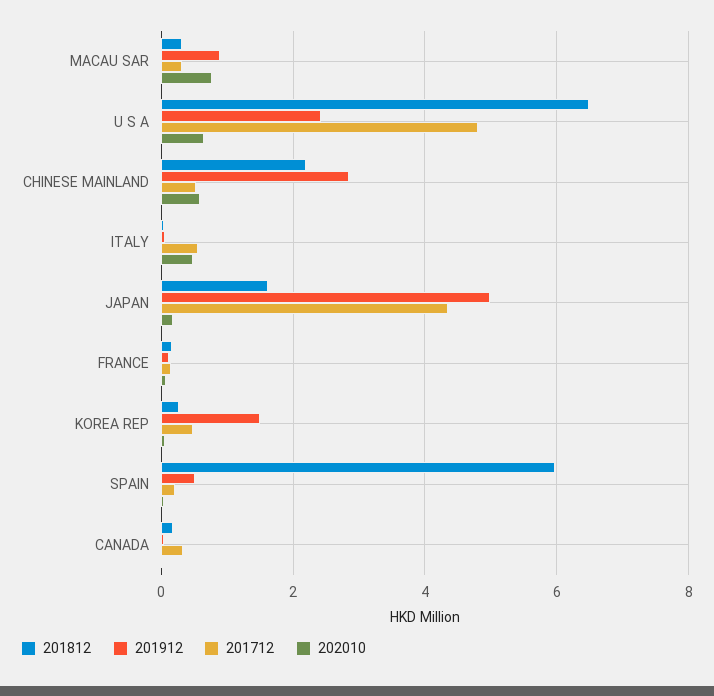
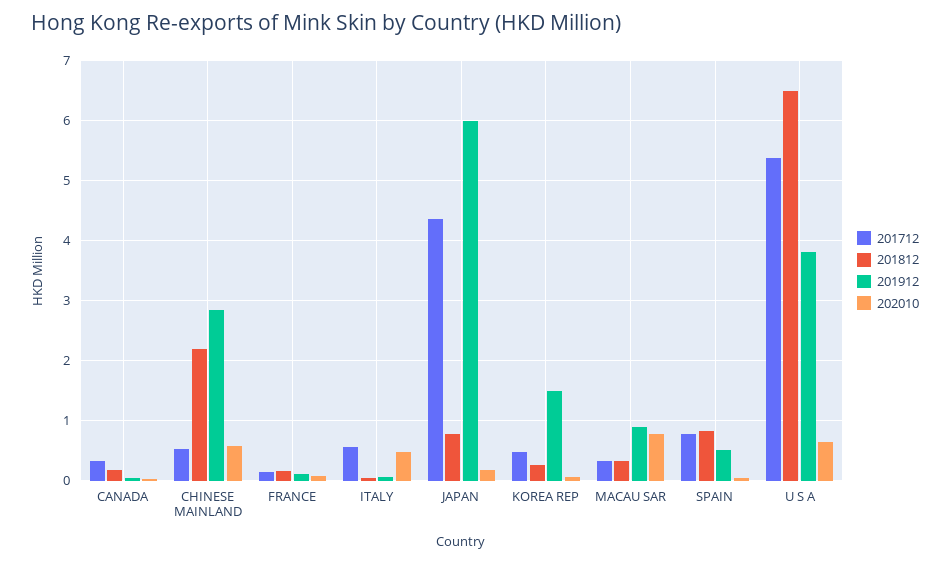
201912, U S A: 2.4 -> 3.8
201712, U S A: 4.8 -> 5.4
201812, JAPAN: 1.6 -> 0.8
201912, JAPAN: 5 -> 6
201812, SPAIN: 6 -> 0.8
201712, SPAIN: 0.2 -> 0.8

